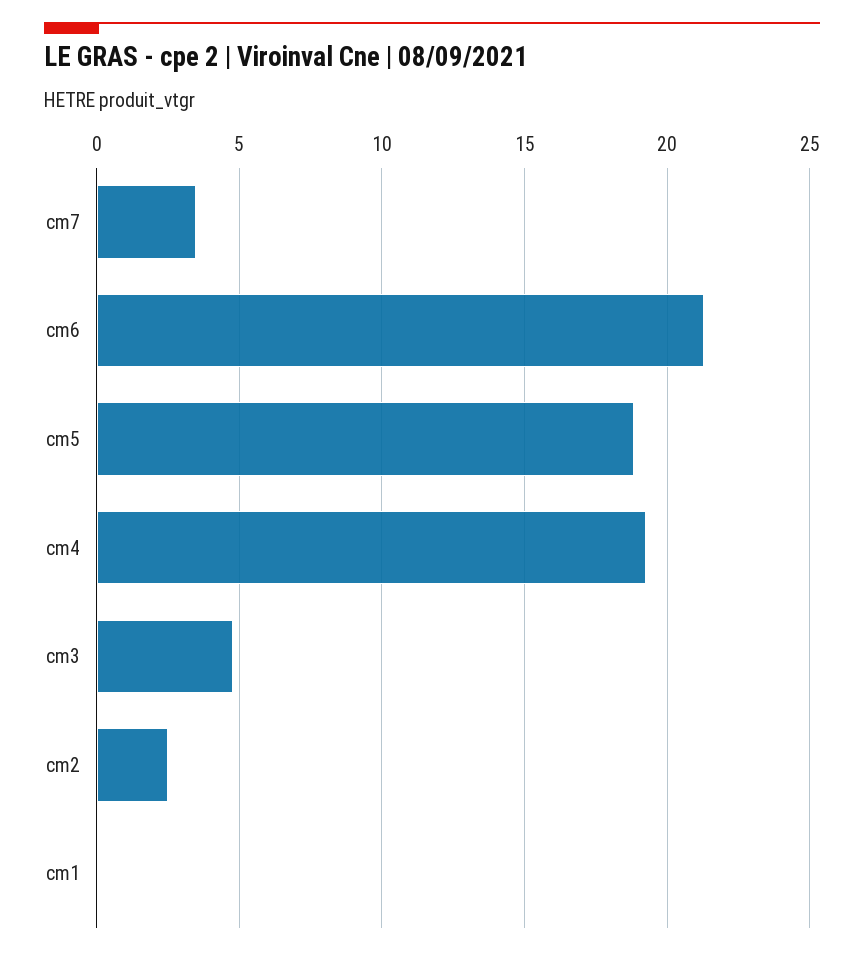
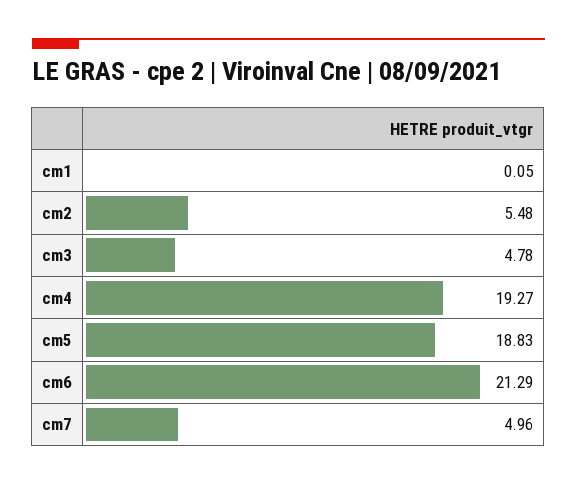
cm7: 3.5 -> 4.96
cm2: 2.5 -> 5.48

